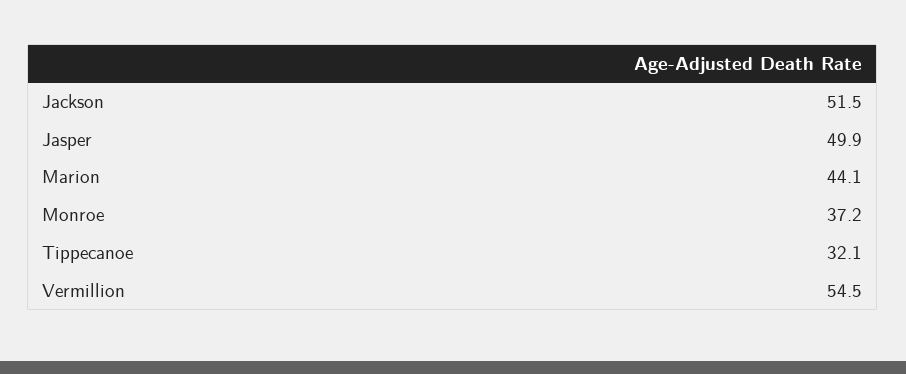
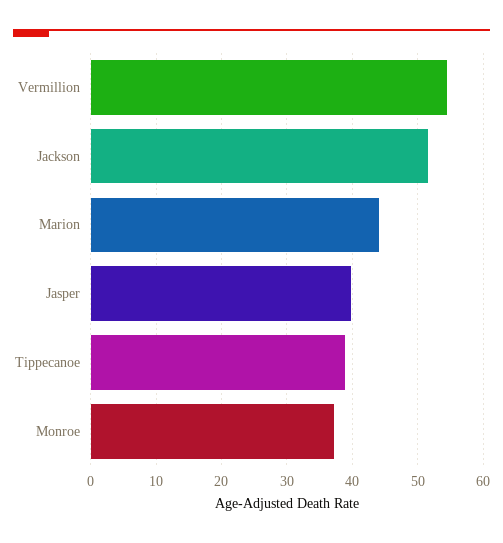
Jasper: 49.9 -> 40
Tippecanoe: 32.1 -> 39

